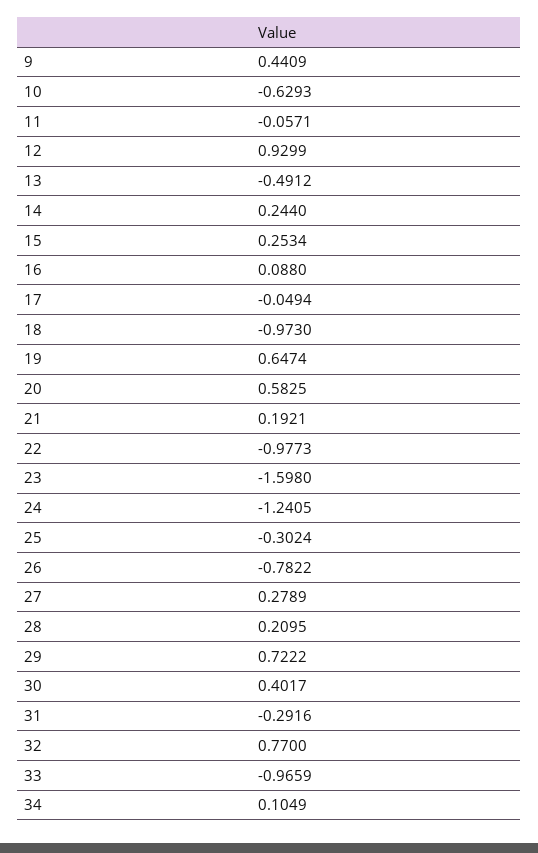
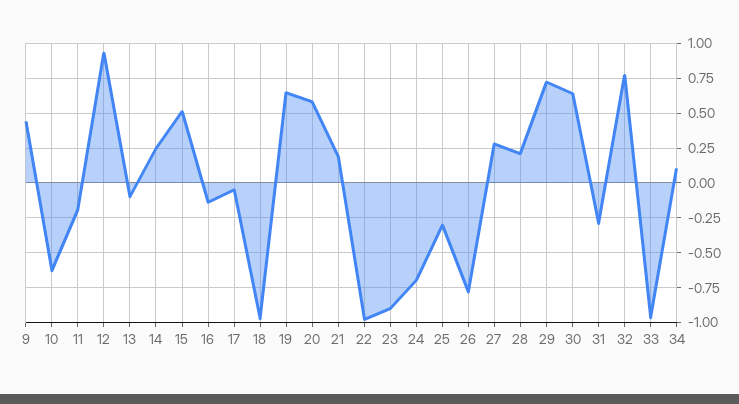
11: -0.0571 -> -0.2
13: -0.4912 -> -0.1
15: 0.2534 -> 0.5
16: 0.088 -> -0.15
23: -1.598 -> -0.9
24: -1.2405 -> -0.7
30: 0.4017 -> 0.65

